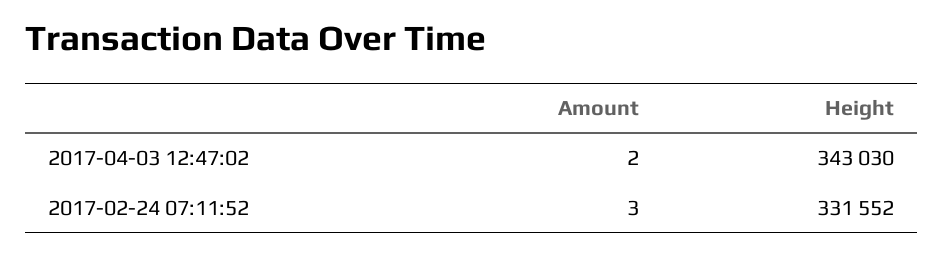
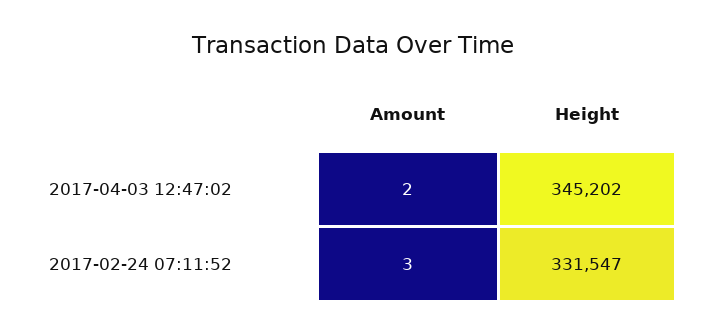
Height, 2017-04-03 12:47:02: 343030 -> 345202
Height, 2017-02-24 07:11:52: 331552 -> 331547

